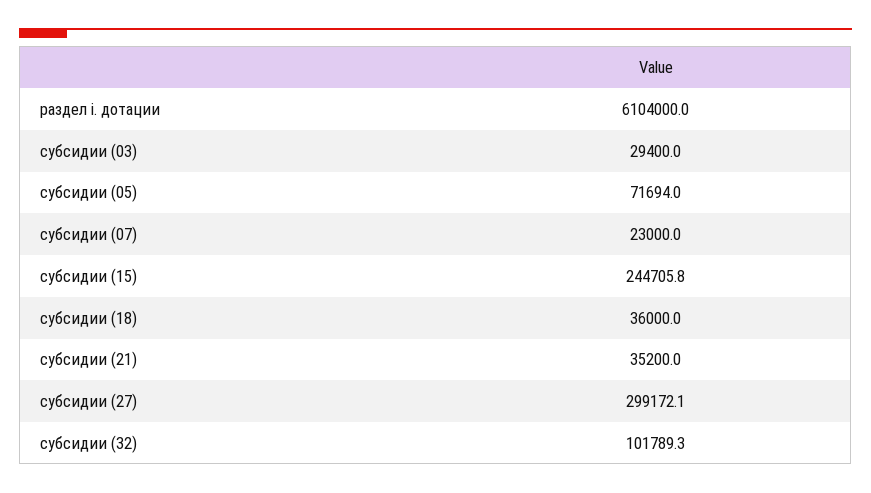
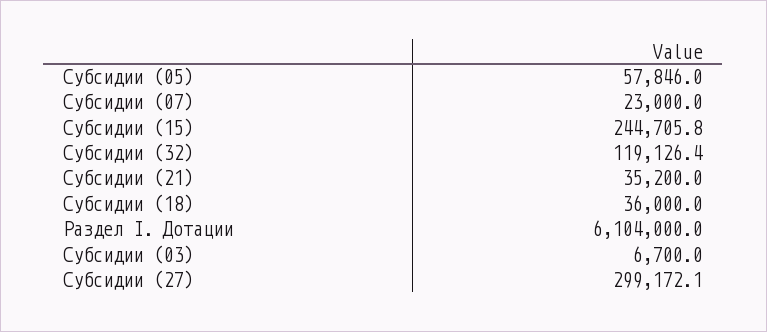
субсидии (03): 29400 -> 6700
субсидии (05): 71694 -> 57846
субсидии (32): 101789.3 -> 119126.4

